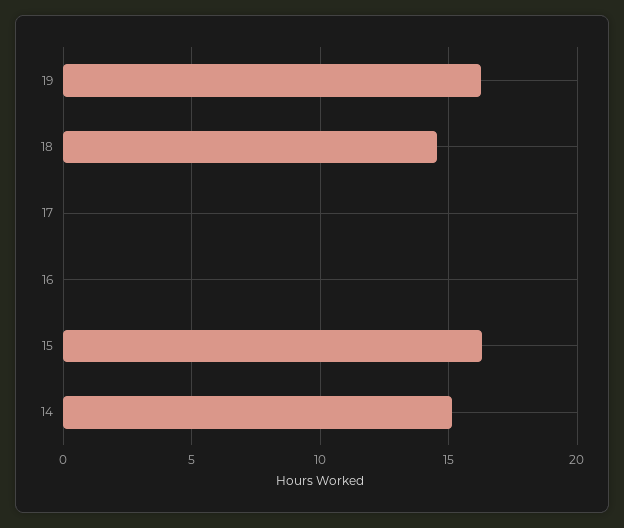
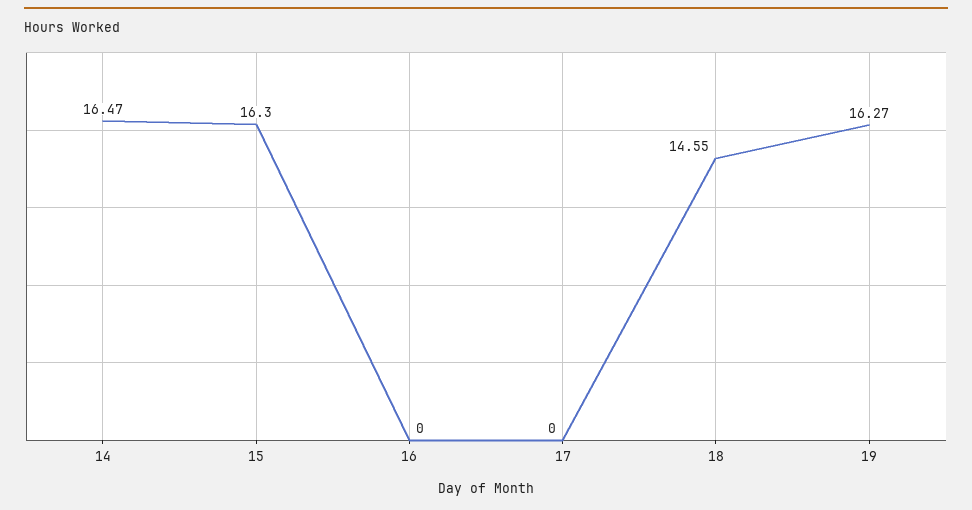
14: 15 -> 16.47

